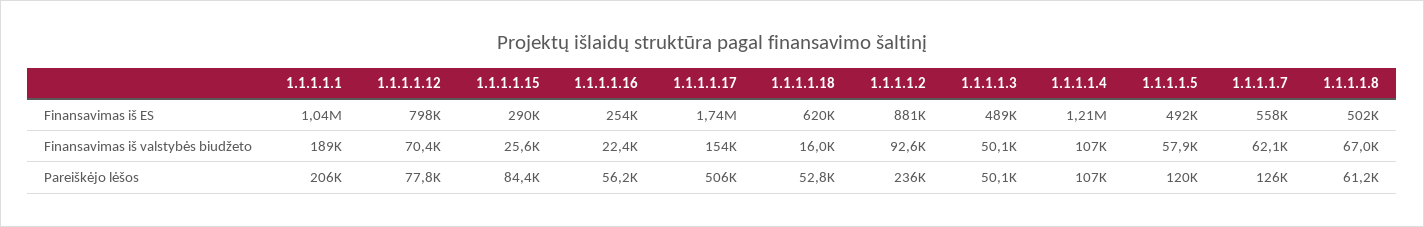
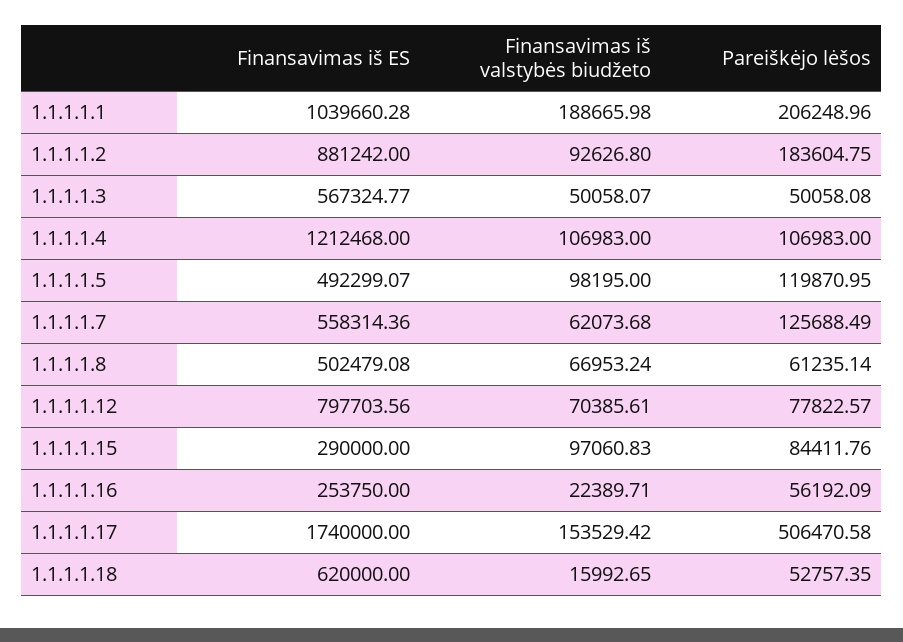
1.1.1.1.3, Finansavimas iš ES: 489000 -> 567324.77
1.1.1.1.15, Finansavimas iš valstybės biudžeto: 25600 -> 97060.83
1.1.1.1.5, Finansavimas iš valstybės biudžeto: 57900 -> 98195
1.1.1.1.2, Pareiškėjo lėšos: 236000 -> 183604.75

